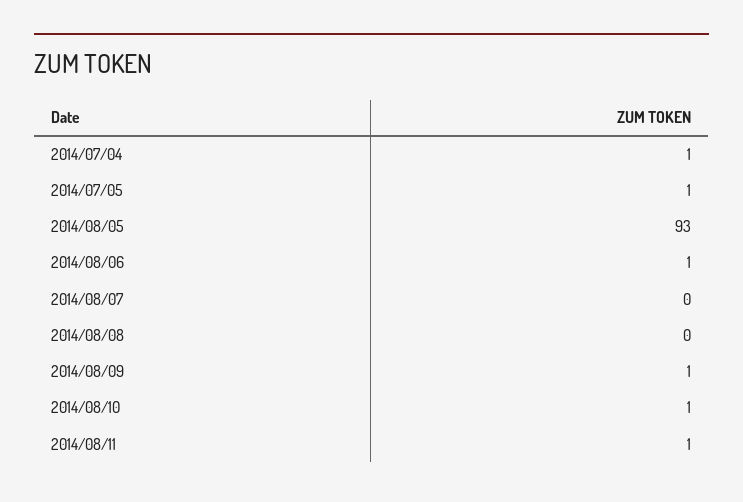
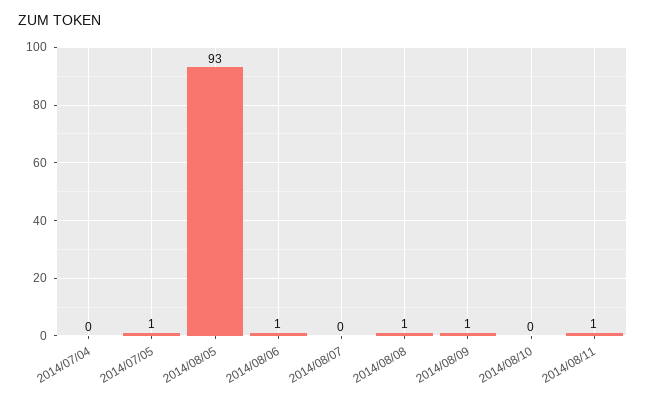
2014/07/04: 1 -> 0
2014/08/08: 0 -> 1
2014/08/10: 1 -> 0

